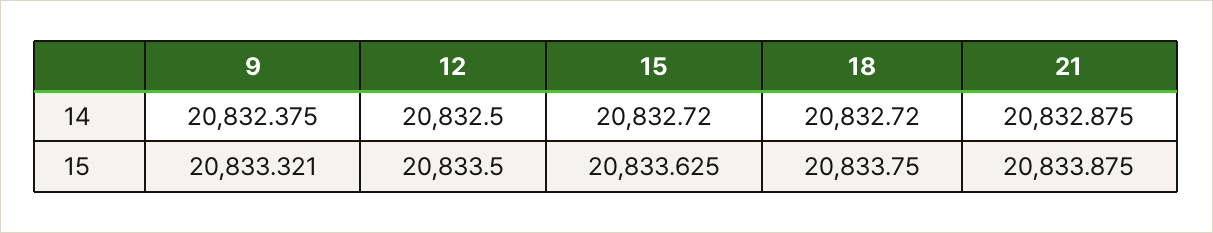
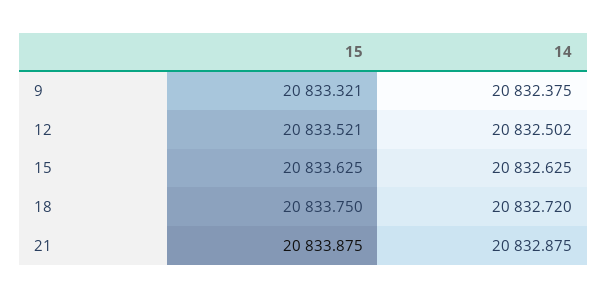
12, 14: 20832.5 -> 20832.502
15, 14: 20832.72 -> 20832.625
12, 15: 20833.5 -> 20833.521

